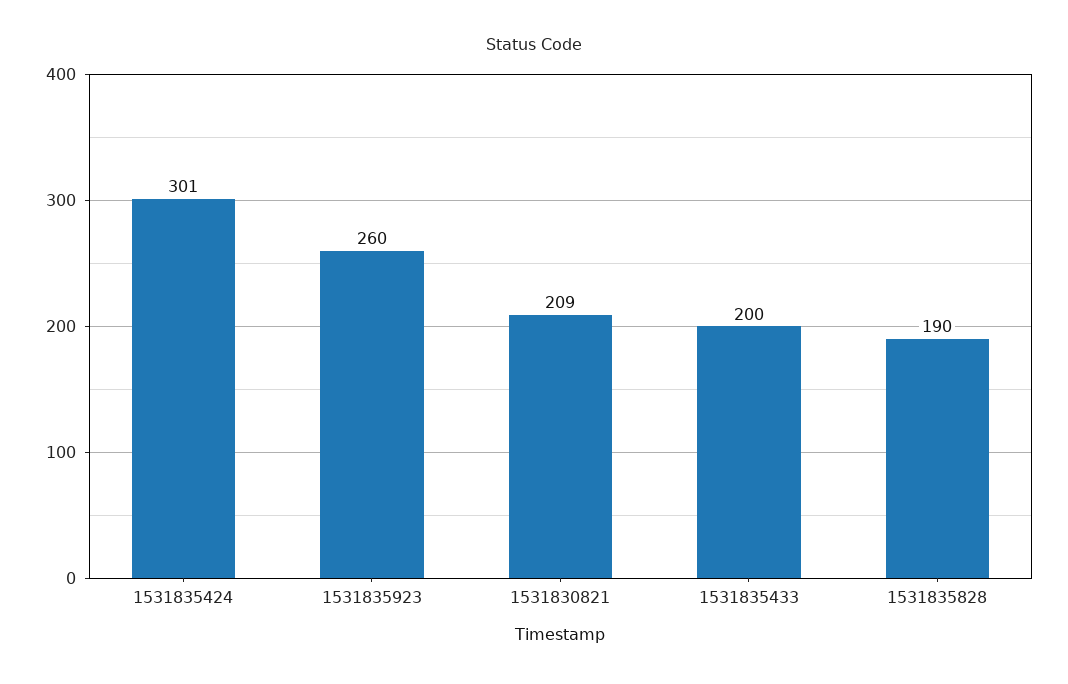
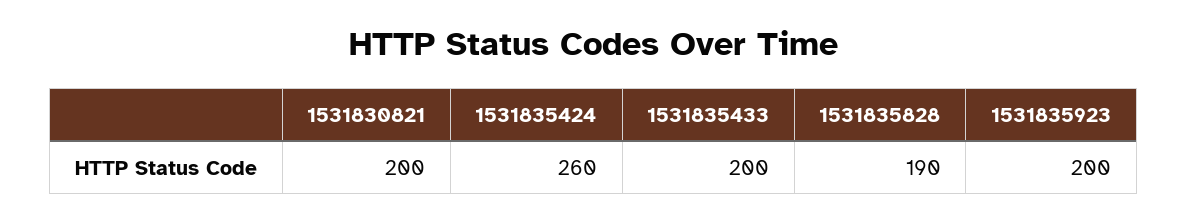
1531835424: 301 -> 260
1531835923: 260 -> 200
1531830821: 209 -> 200

